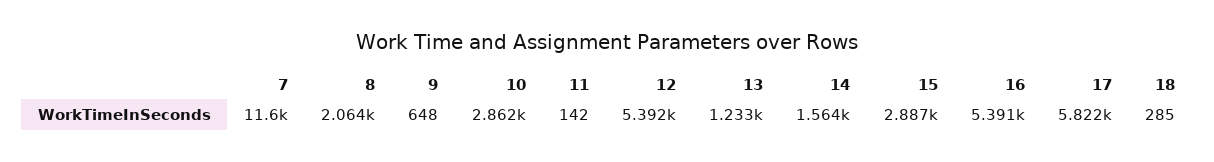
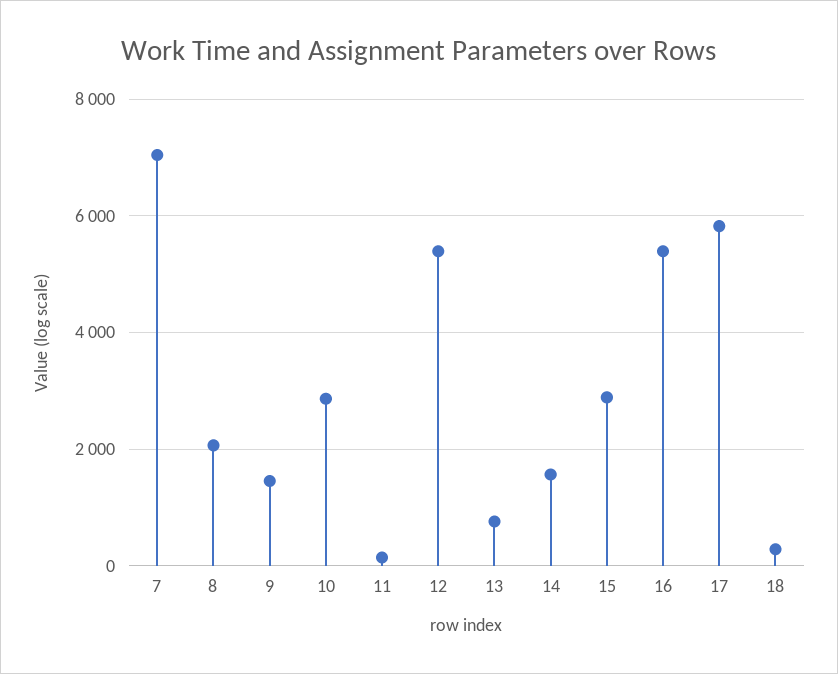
7: 11600 -> 7000
9: 648 -> 1400
13: 1233 -> 800

